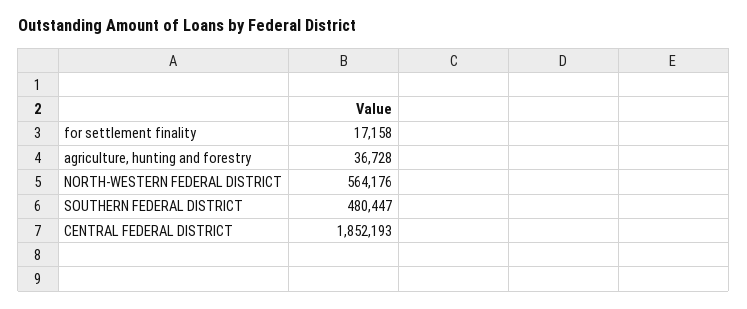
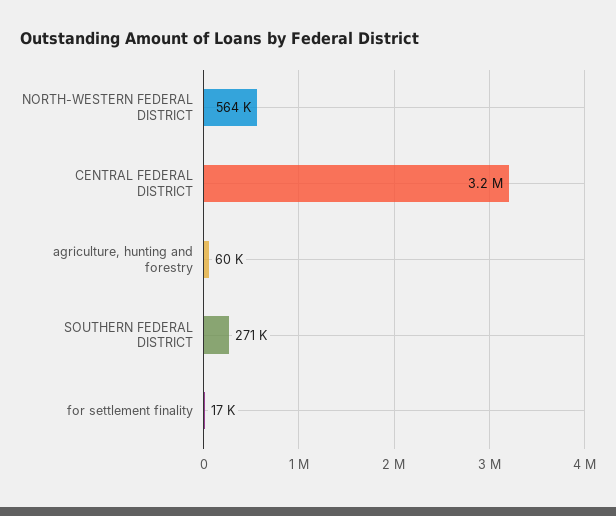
agriculture, hunting and forestry: 36728 -> 60000
SOUTHERN FEDERAL DISTRICT: 480447 -> 271000
CENTRAL FEDERAL DISTRICT: 1852193 -> 3200000

